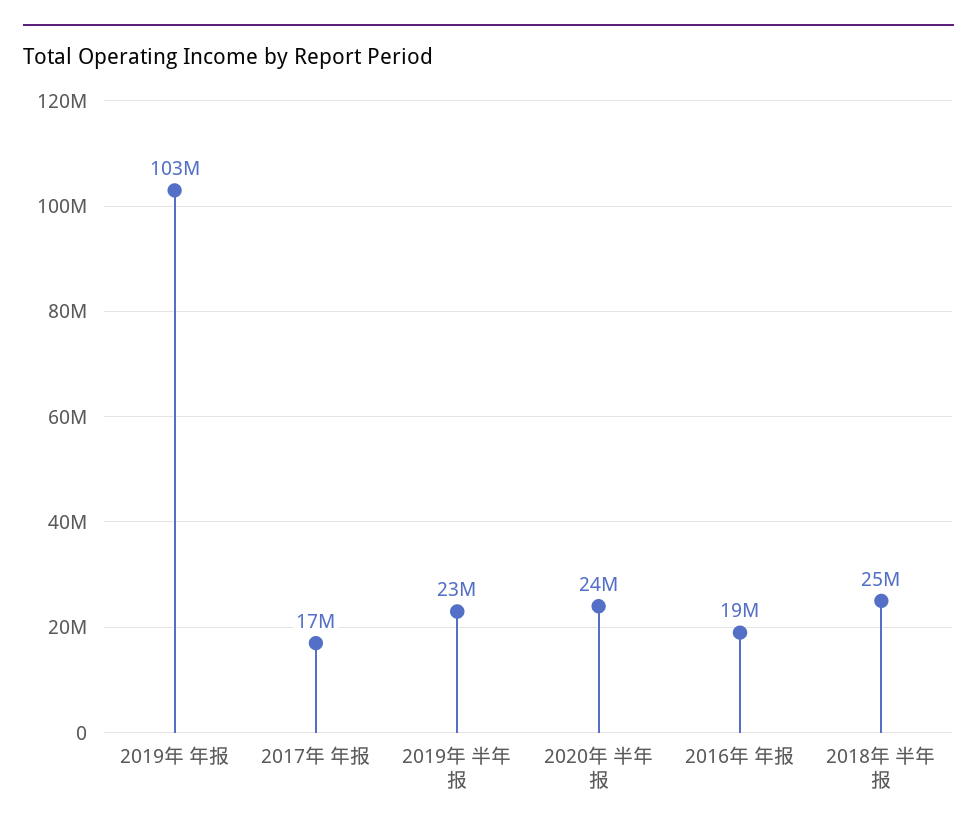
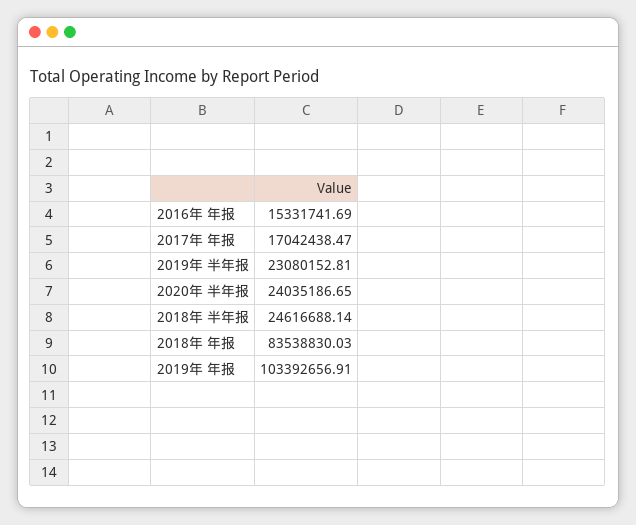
2016年 年报: 19000000 -> 15331741.69
2018年 年报: none -> 83538830.03

